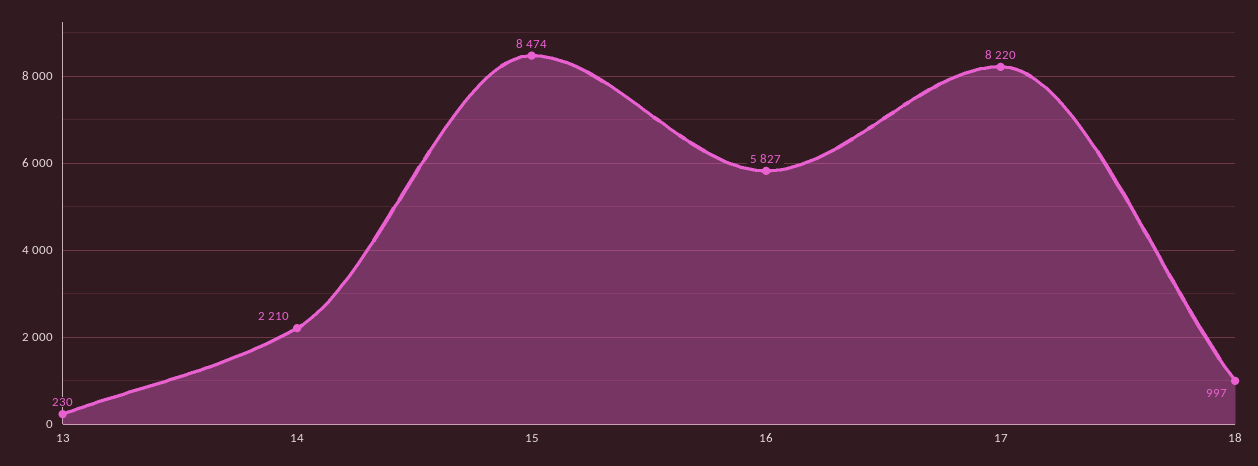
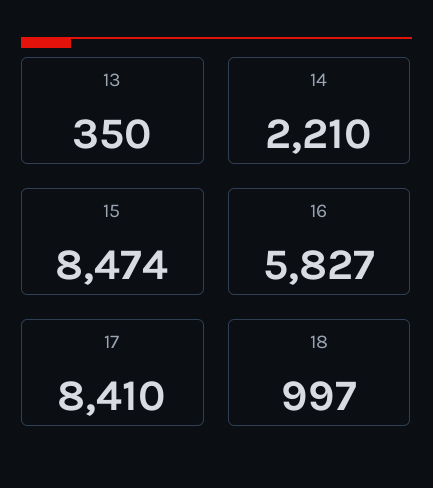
13: 230 -> 350
17: 8220 -> 8410

